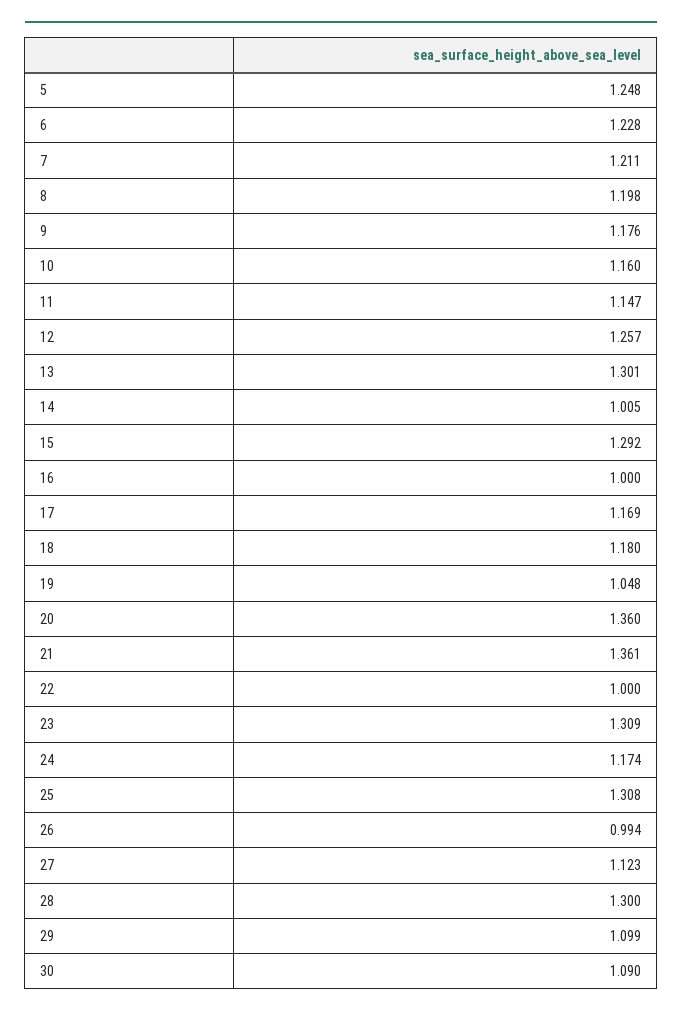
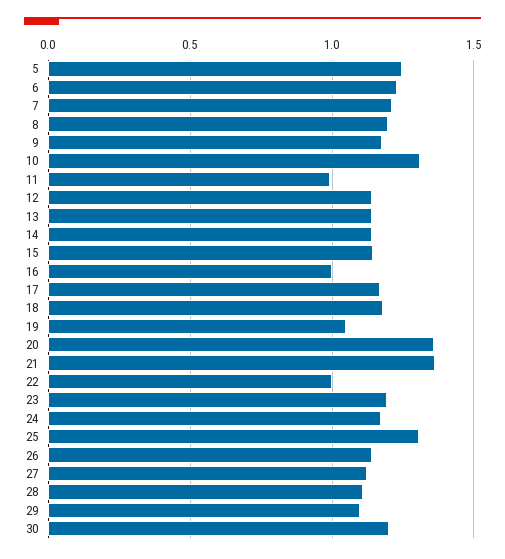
10: 1.16 -> 1.3
11: 1.147 -> 1
12: 1.257 -> 1.15
13: 1.301 -> 1.15
14: 1.005 -> 1.15
15: 1.292 -> 1.15
23: 1.309 -> 1.2
26: 0.994 -> 1.15
28: 1.3 -> 1.1
30: 1.09 -> 1.2

